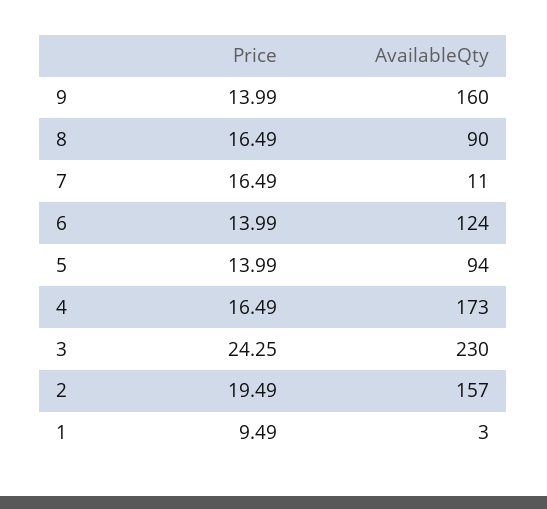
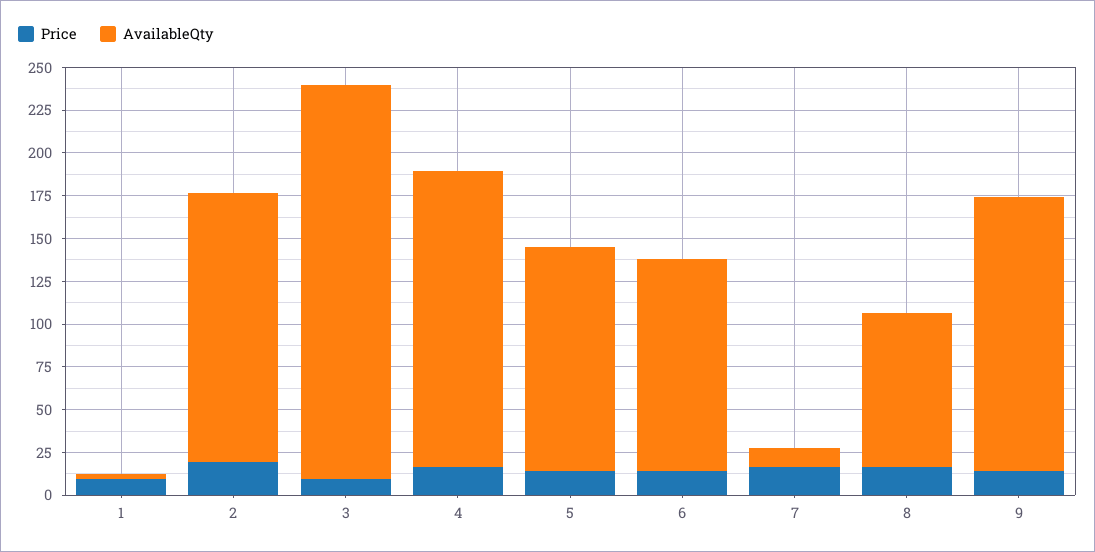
AvailableQty, 5: 94 -> 130
Price, 3: 24.25 -> 10

